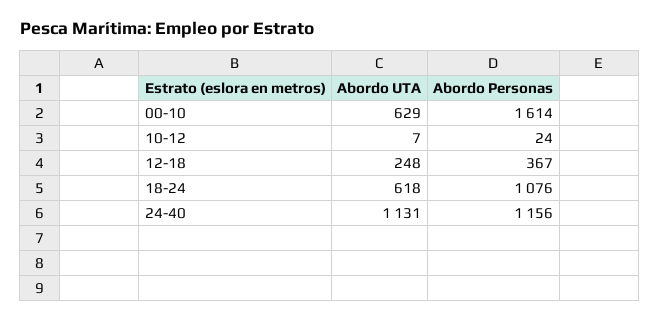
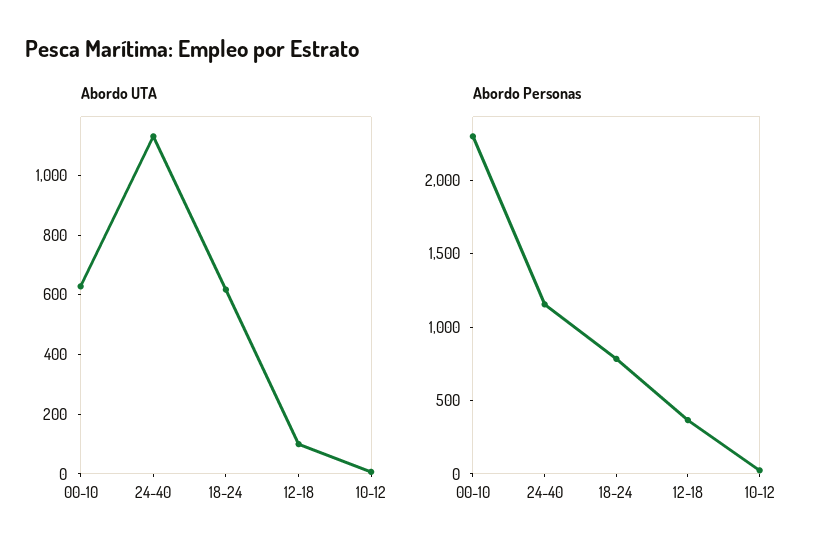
Abordo Personas, 00-10: 1614 -> 2300
Abordo UTA, 12-18: 248 -> 100
Abordo Personas, 18-24: 1076 -> 800

